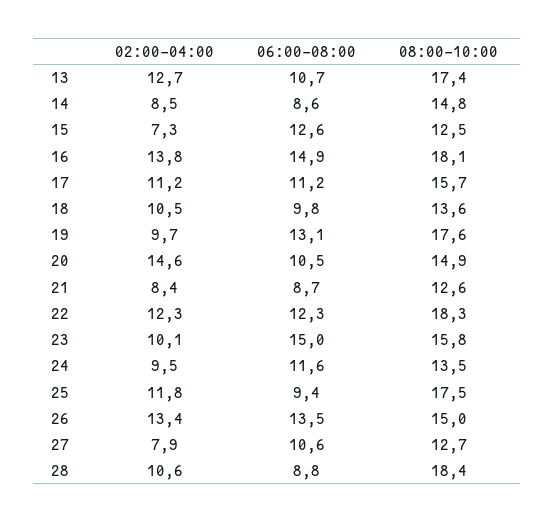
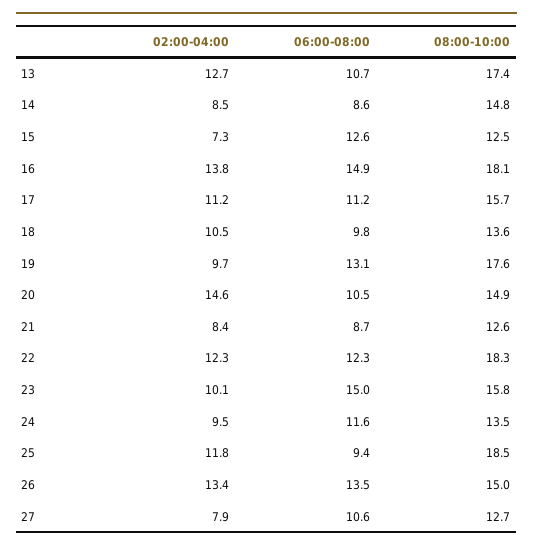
08:00-10:00, 25: 17.5 -> 18.5
02:00-04:00, 28: 10.6 -> none
06:00-08:00, 28: 8.8 -> none
08:00-10:00, 28: 18.4 -> none

